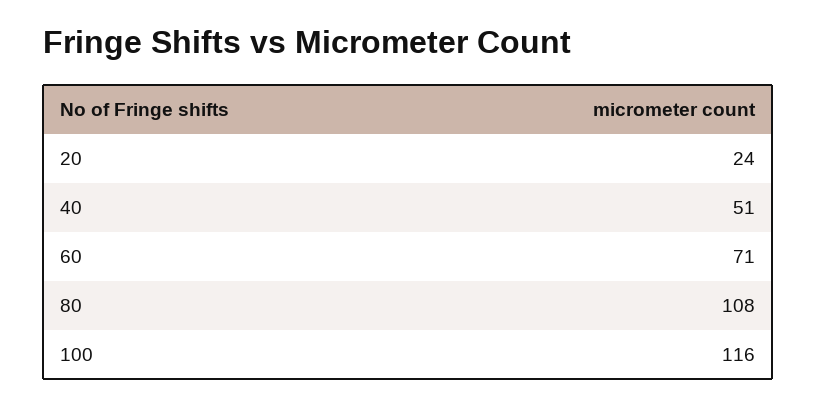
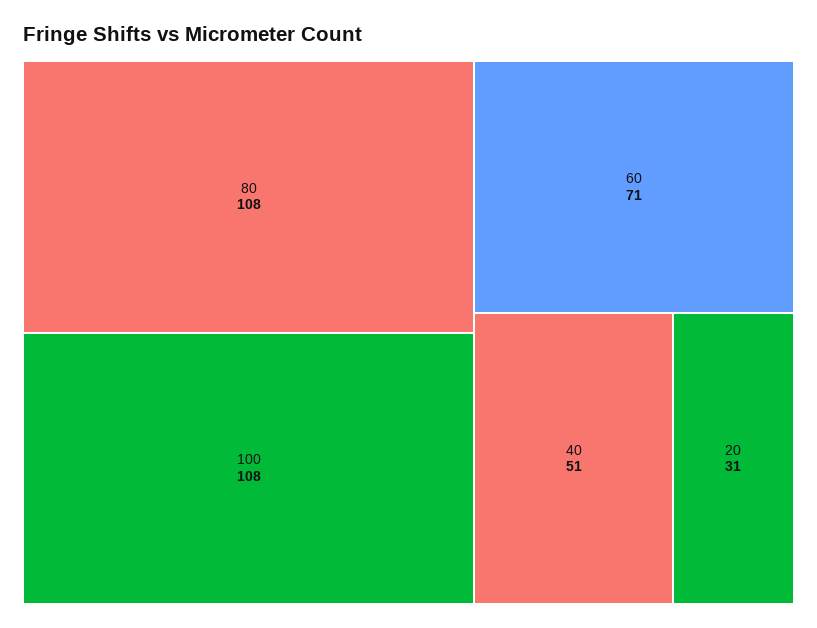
20: 24 -> 31
100: 116 -> 108

